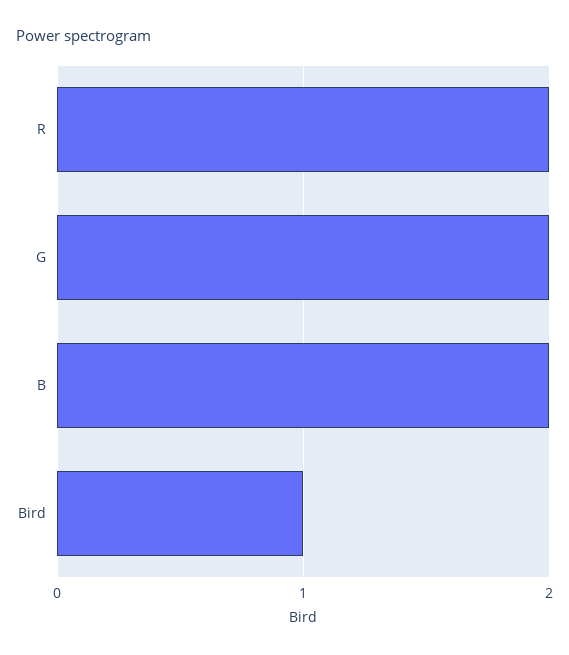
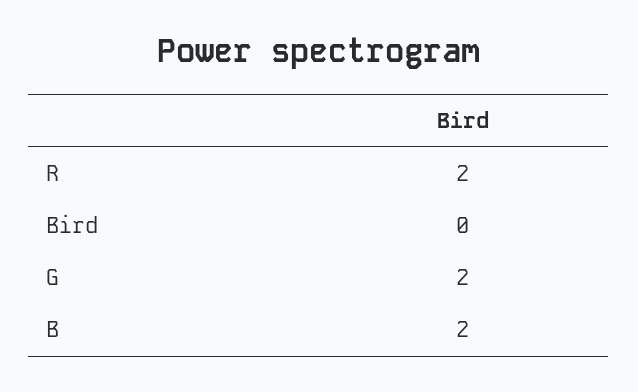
Bird: 1 -> 0

